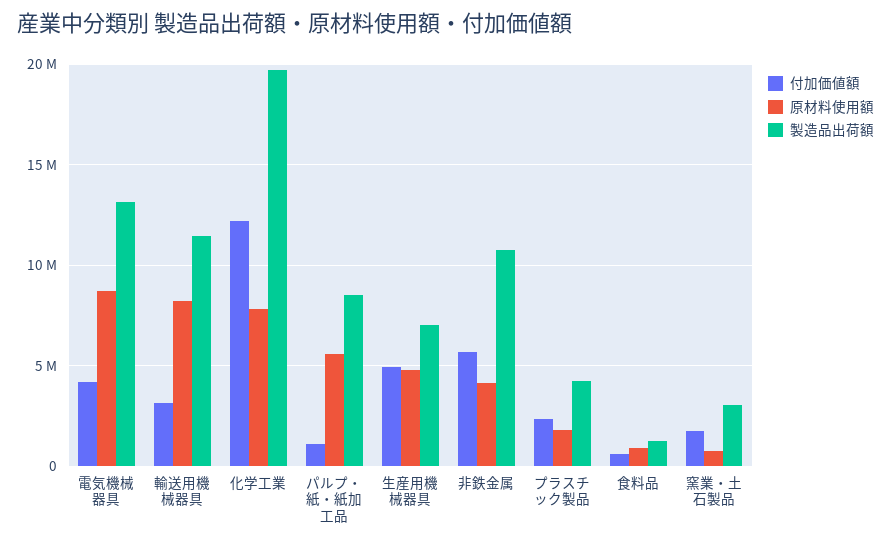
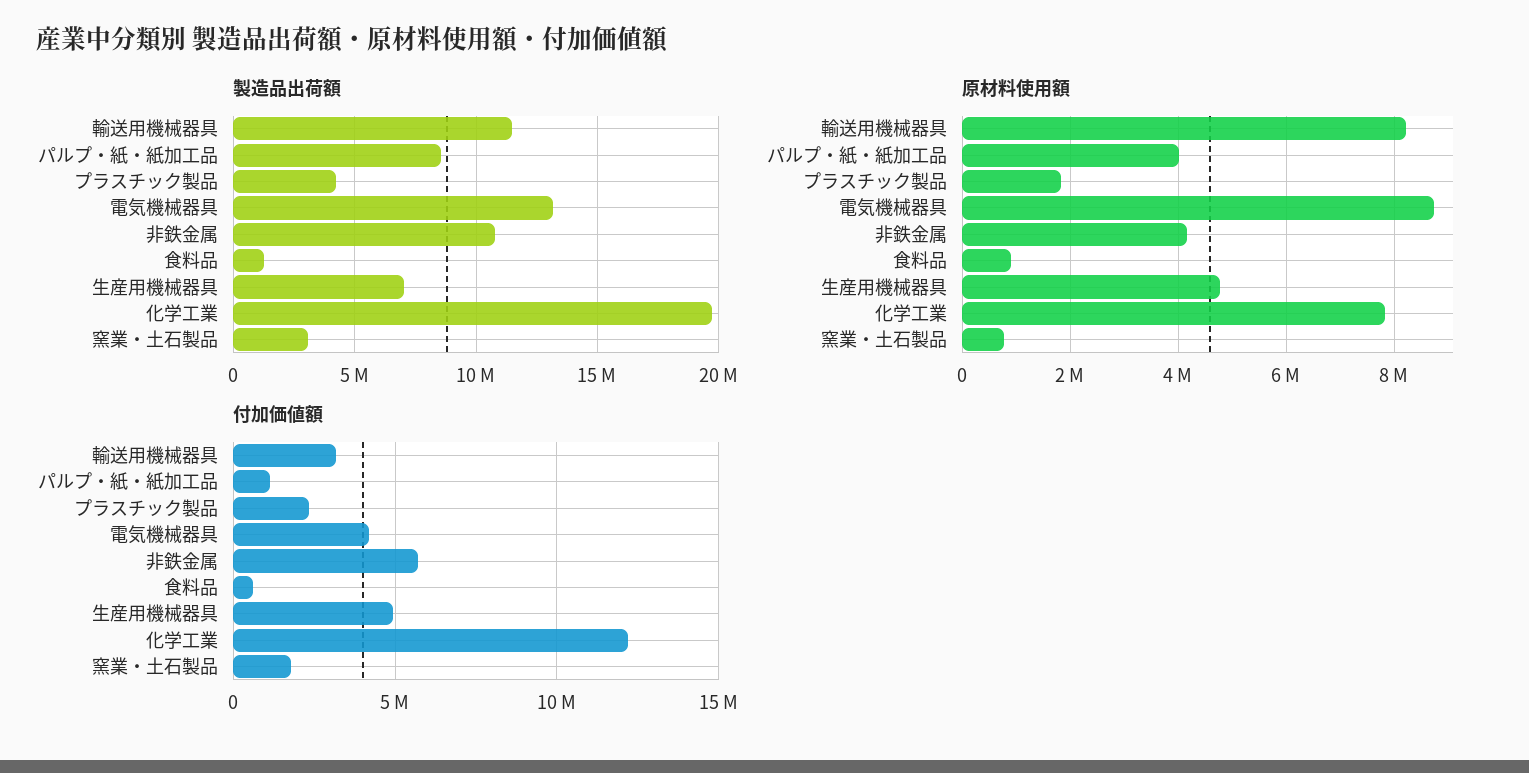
原材料使用額, パルプ・紙・紙加工品: 5500000 -> 4000000

